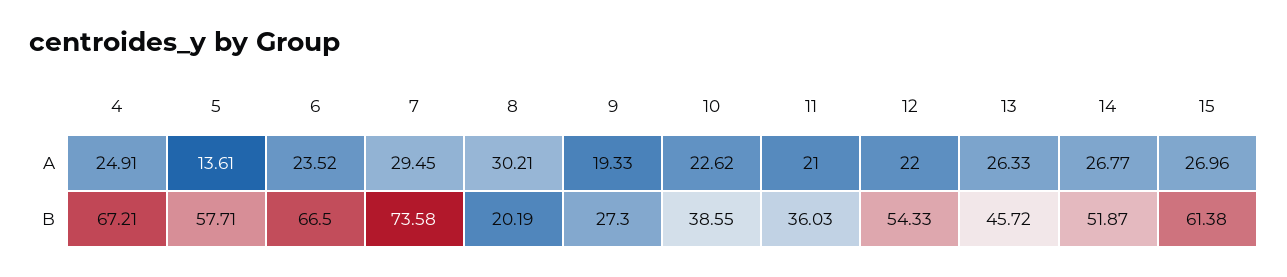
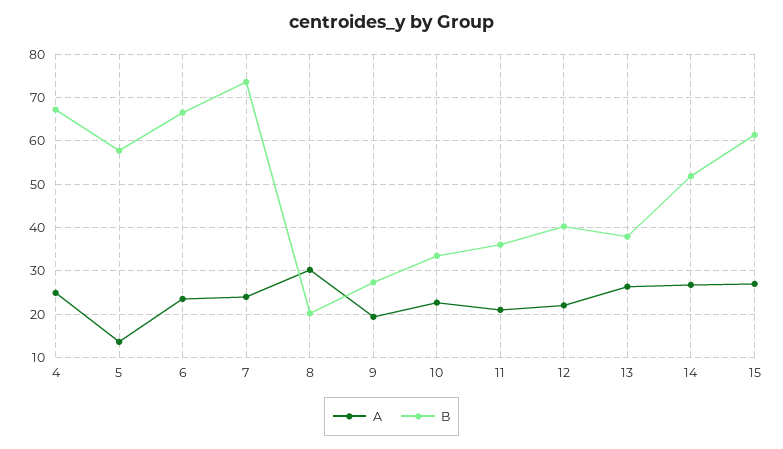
A, 7: 29.45 -> 24
B, 10: 38.55 -> 34
B, 12: 54.33 -> 40
B, 13: 45.72 -> 38

